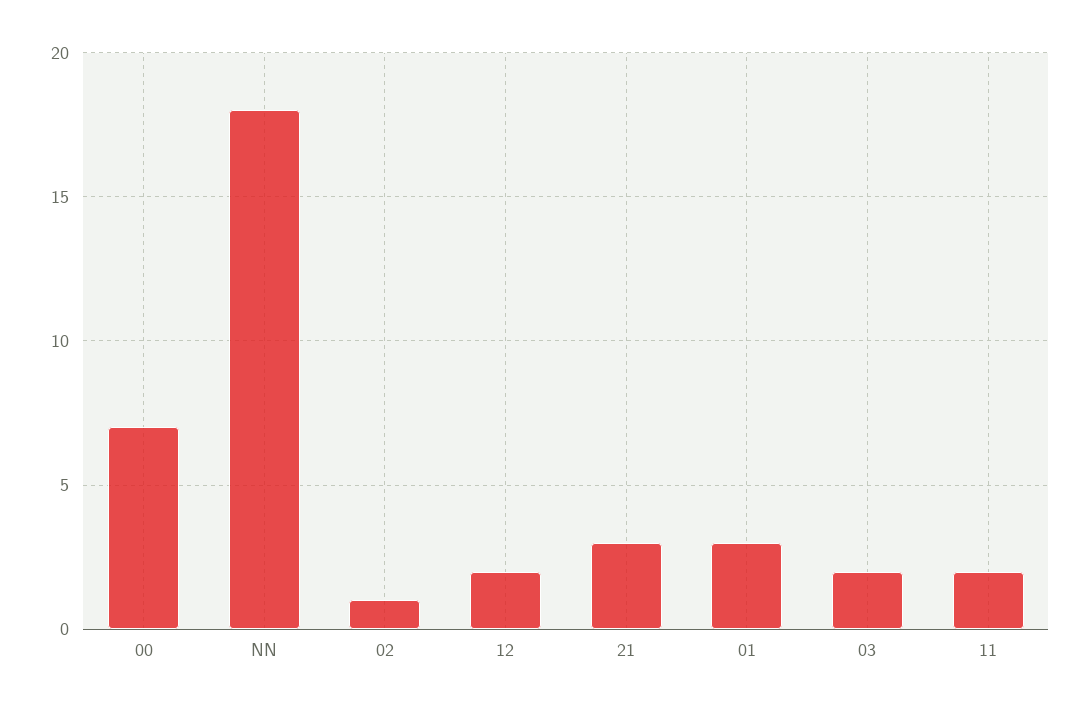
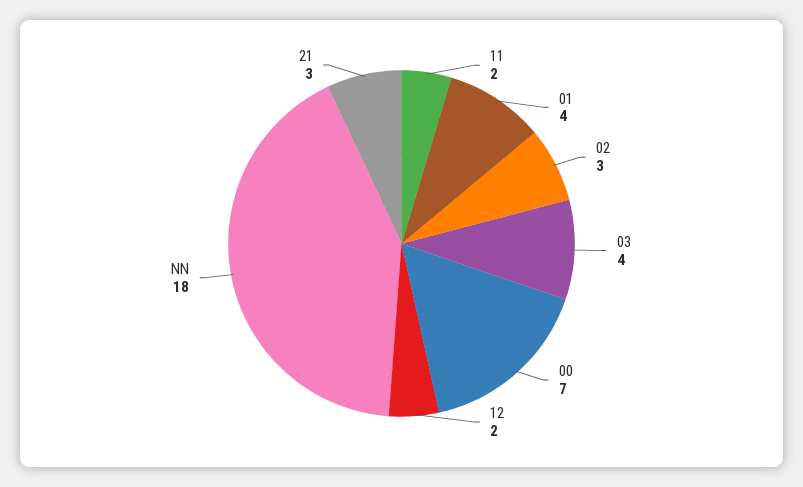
02: 1 -> 3
01: 3 -> 4
03: 2 -> 4

